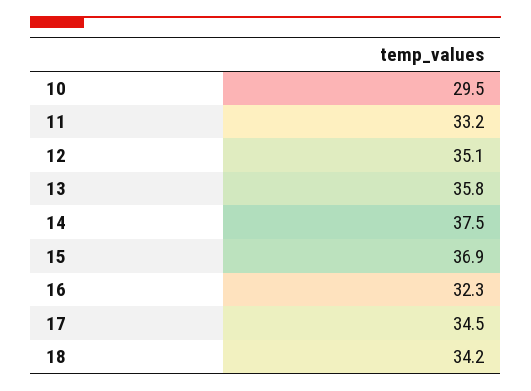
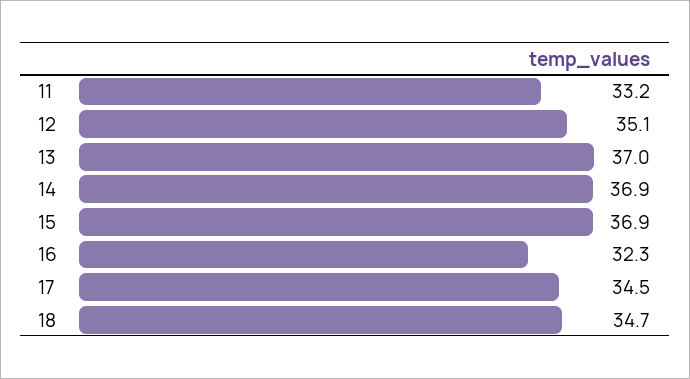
10: 29.5 -> none
13: 35.8 -> 37
14: 37.5 -> 36.9
18: 34.2 -> 34.7

